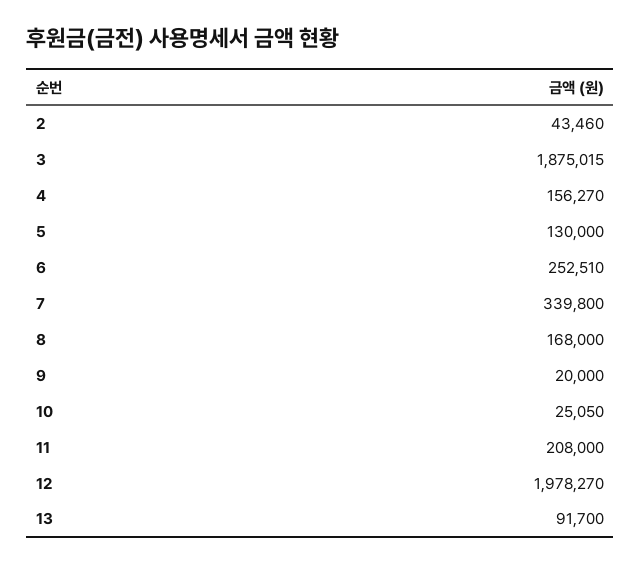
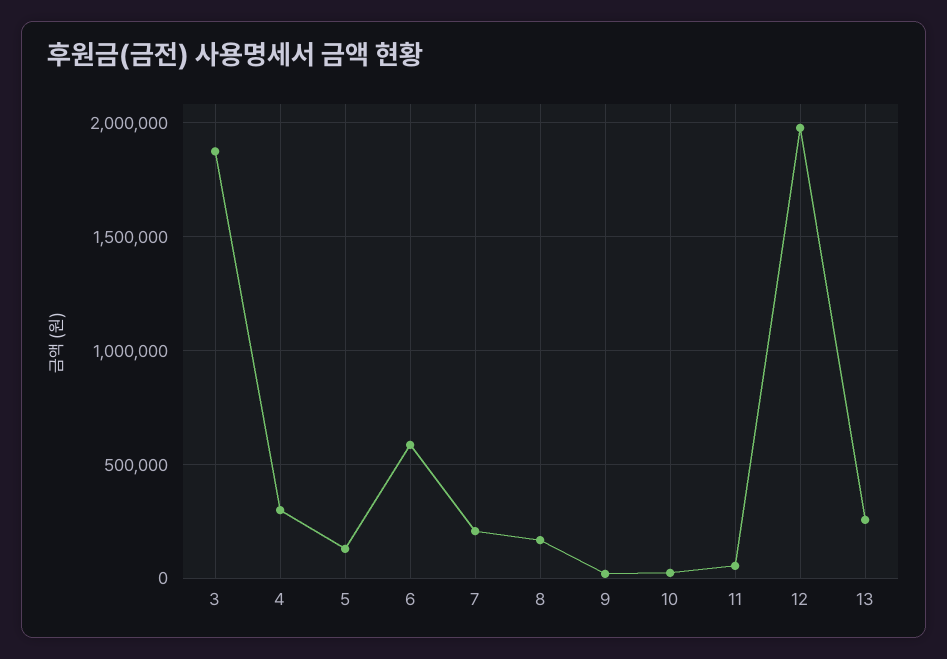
2: 43460 -> none
4: 156270 -> 300000
6: 252510 -> 600000
7: 339800 -> 200000
11: 208000 -> 50000
13: 91700 -> 250000

